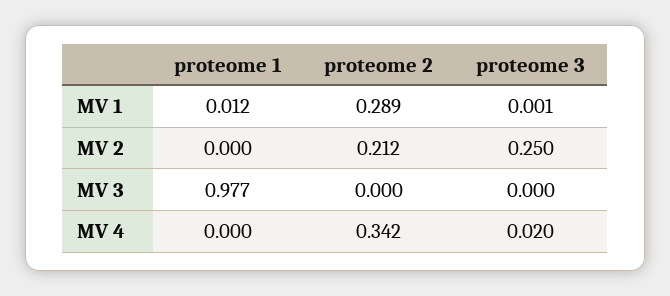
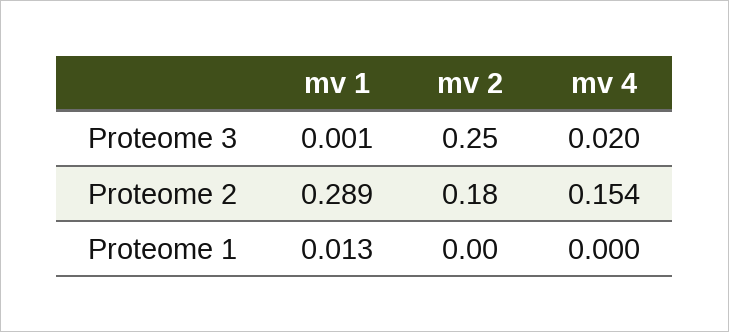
proteome 1, MV 1: 0.012 -> 0.013
proteome 2, MV 2: 0.212 -> 0.18
proteome 1, MV 3: 0.977 -> none
proteome 2, MV 3: 0 -> none
proteome 3, MV 3: 0 -> none
proteome 2, MV 4: 0.342 -> 0.154

